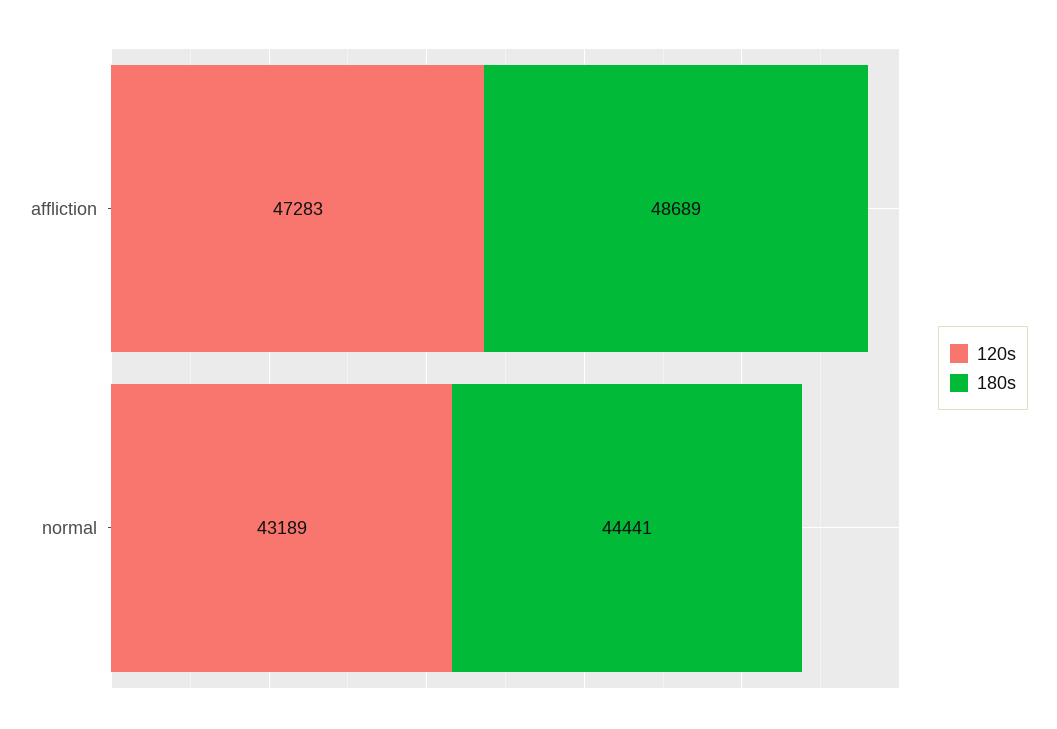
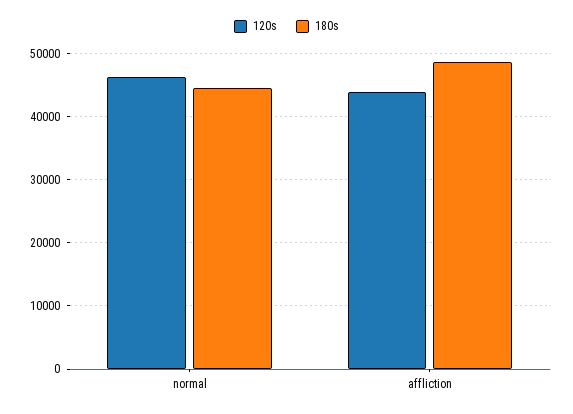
120s, affliction: 47283 -> 44000
120s, normal: 43189 -> 46000

